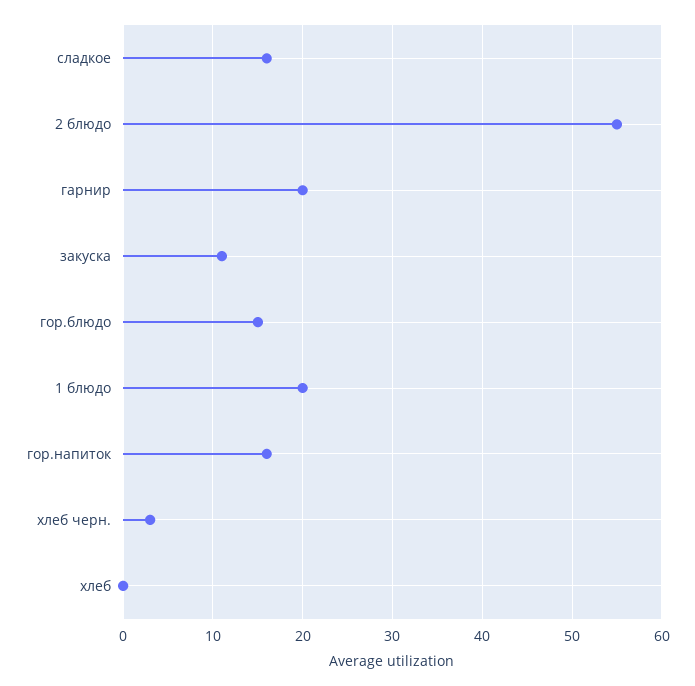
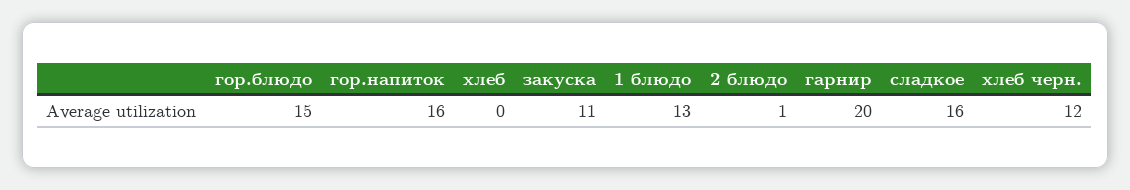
2 блюдо: 55 -> 1
1 блюдо: 20 -> 13
хлеб черн.: 3 -> 12

